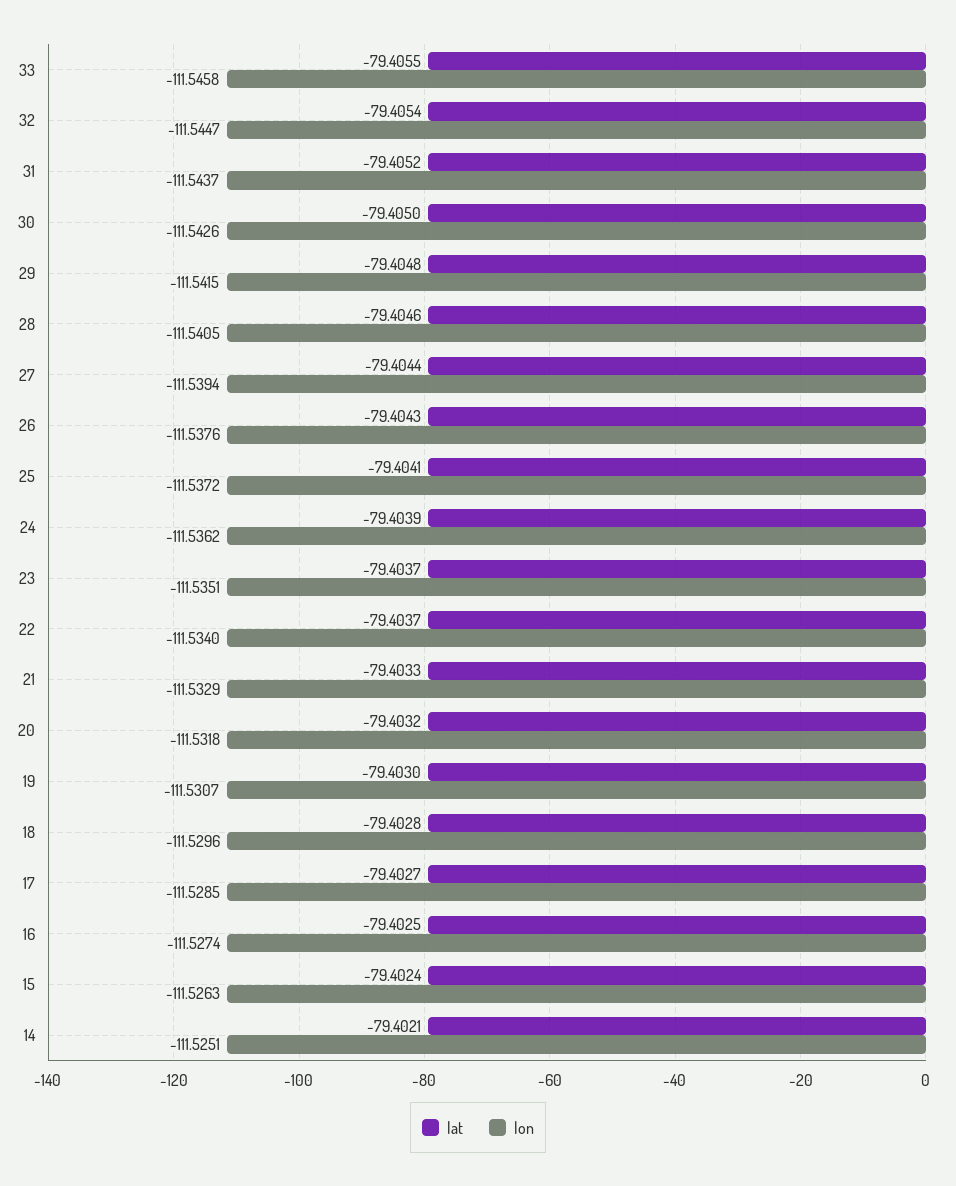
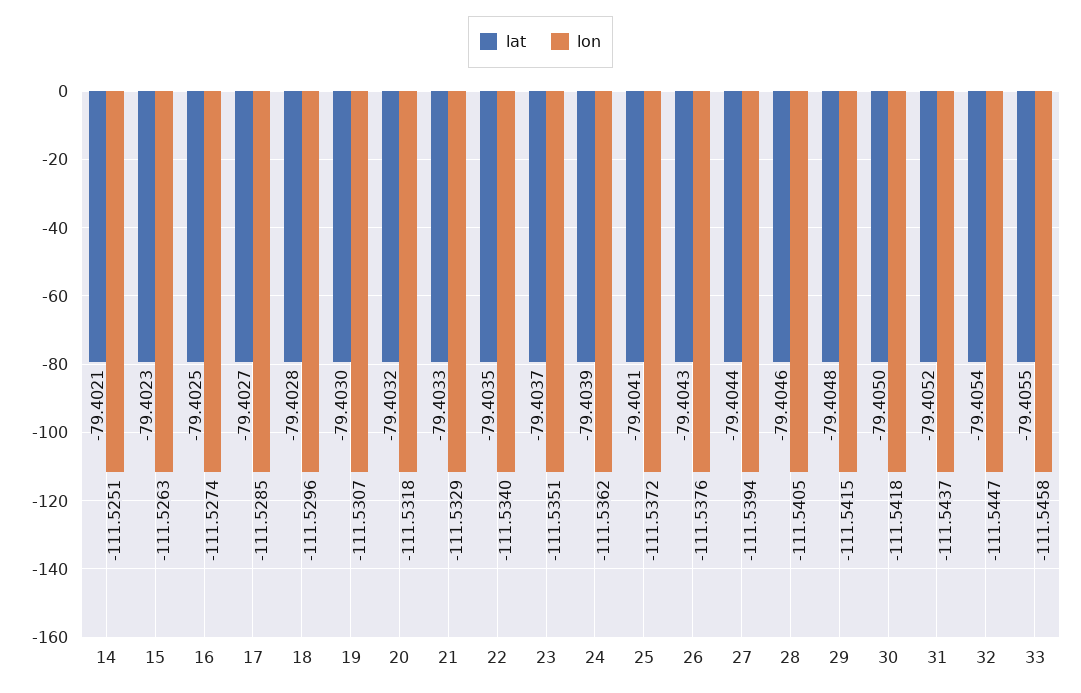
lon, 30: -111.5426 -> -111.5418
lat, 22: -79.4037 -> -79.4035
lat, 15: -79.4024 -> -79.4023

